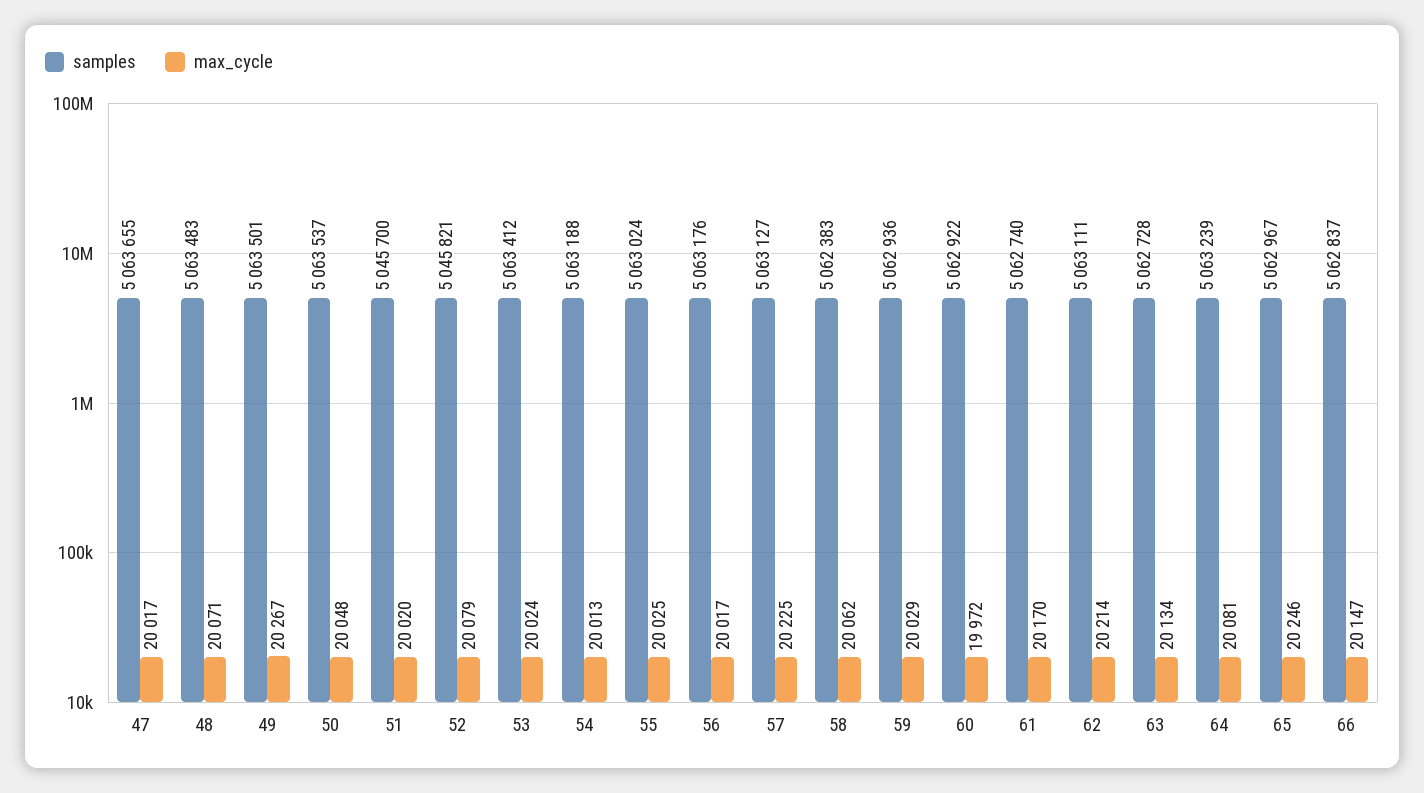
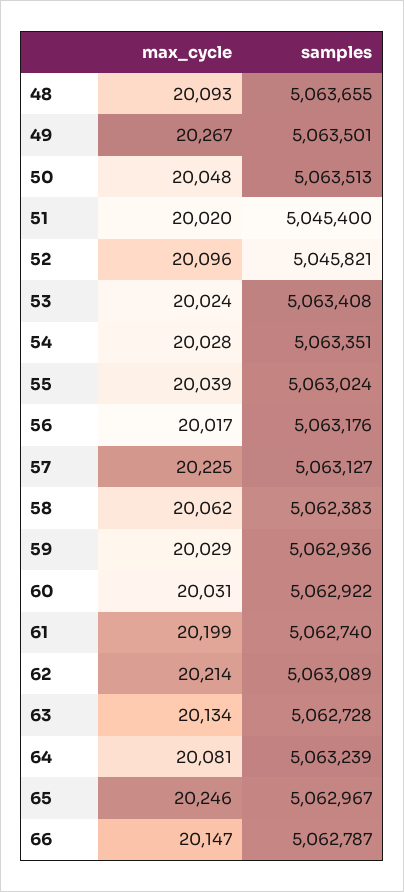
samples, 47: 5063655 -> none
max_cycle, 47: 20017 -> none
samples, 48: 5063483 -> 5063655
max_cycle, 48: 20071 -> 20093
samples, 50: 5063537 -> 5063513
samples, 51: 5045700 -> 5045400
max_cycle, 52: 20079 -> 20096
samples, 53: 5063412 -> 5063408
samples, 54: 5063188 -> 5063351
max_cycle, 54: 20013 -> 20028
max_cycle, 55: 20025 -> 20039
max_cycle, 60: 19972 -> 20031
max_cycle, 61: 20170 -> 20199
samples, 62: 5063111 -> 5063089
samples, 66: 5062837 -> 5062787

